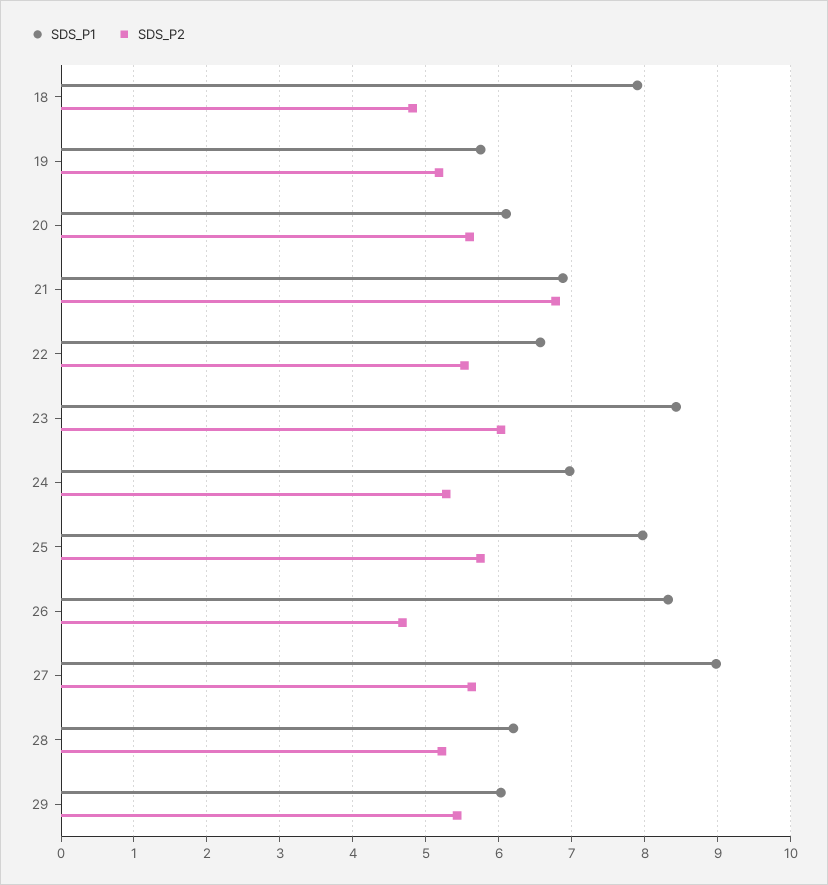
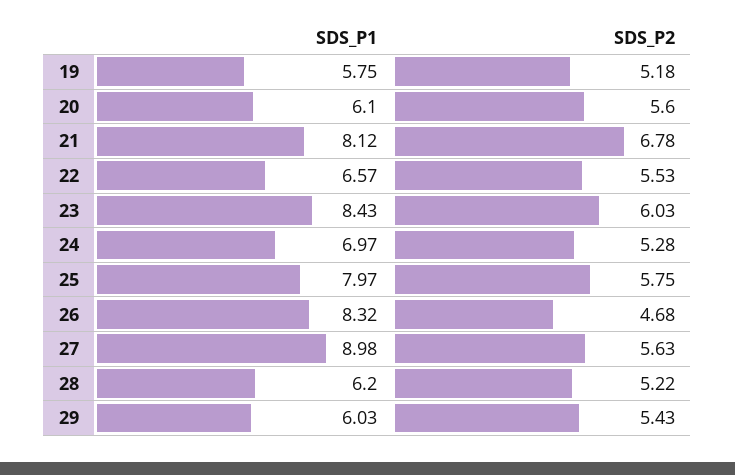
SDS_P1, 18: 7.9 -> none
SDS_P2, 18: 4.8 -> none
SDS_P1, 21: 6.9 -> 8.12

